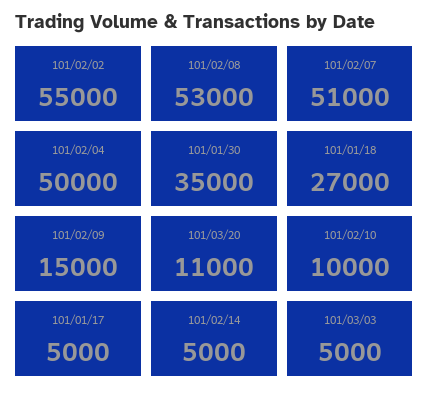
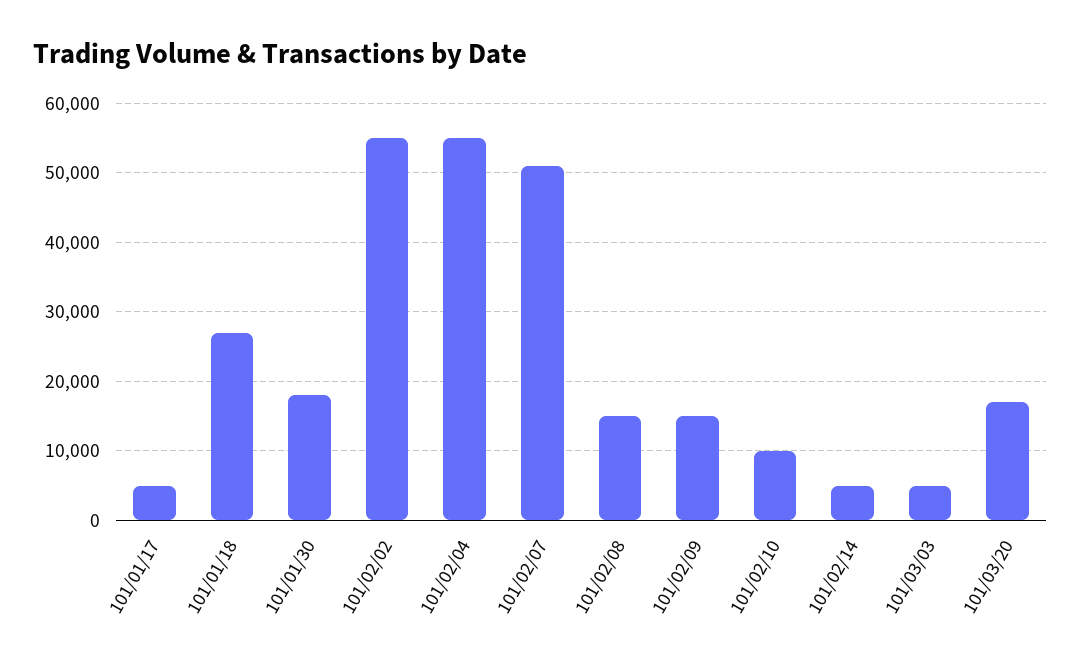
101/02/08: 53000 -> 15000
101/02/04: 50000 -> 55000
101/01/30: 35000 -> 18000
101/03/20: 11000 -> 17000

